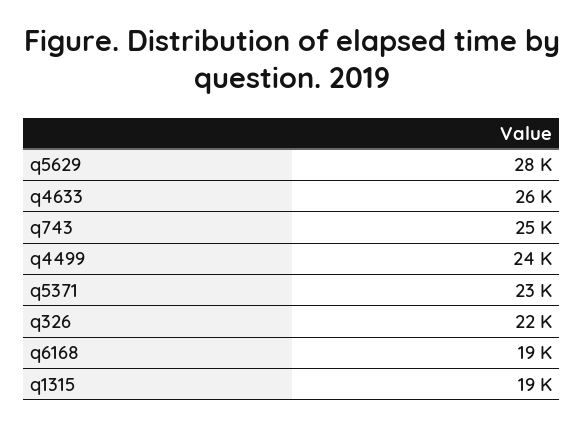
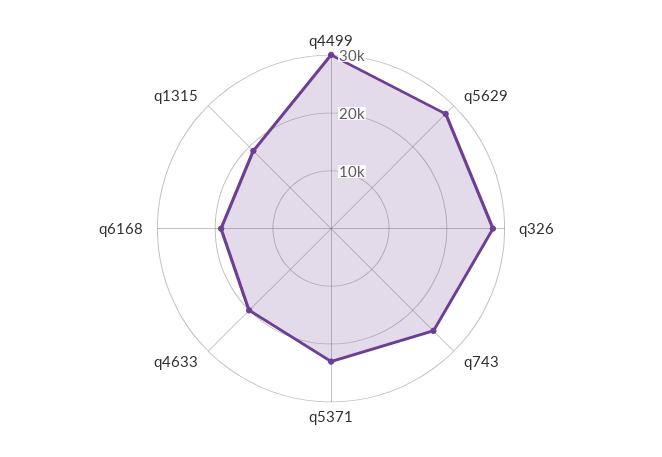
q4633: 26000 -> 20000
q4499: 24000 -> 30000
q326: 22000 -> 28000

